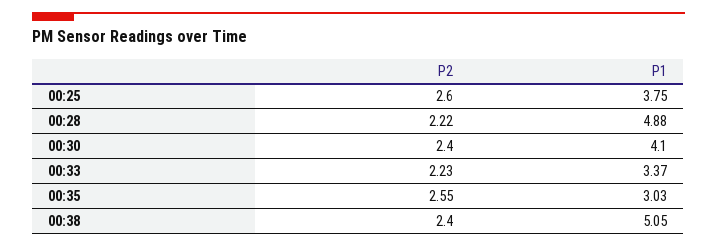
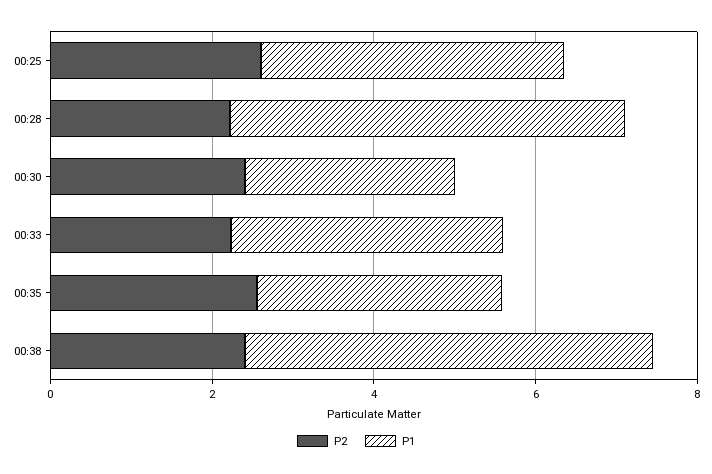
P1, 00:30: 4.1 -> 2.5

